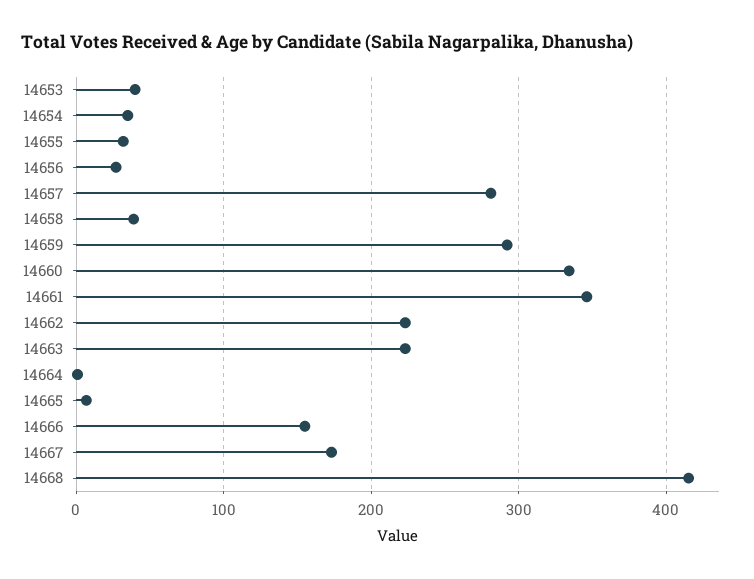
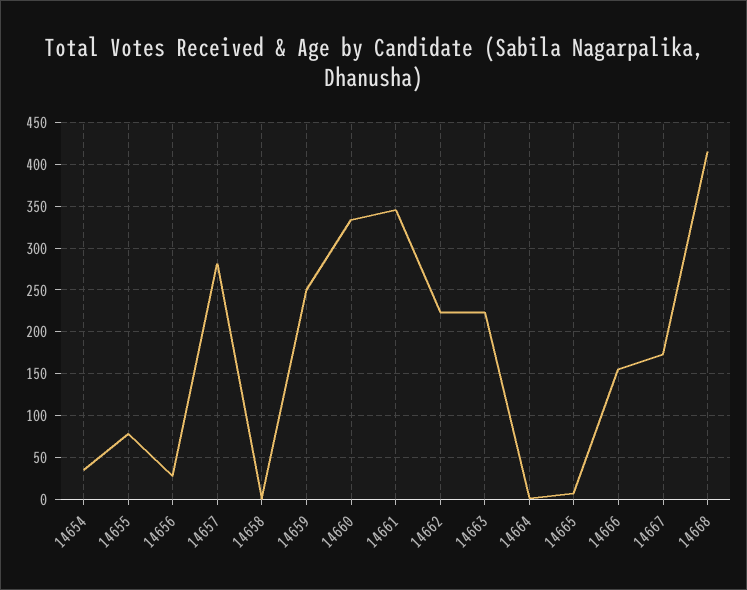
14653: 40 -> none
14655: 30 -> 80
14658: 40 -> 0
14659: 290 -> 250

